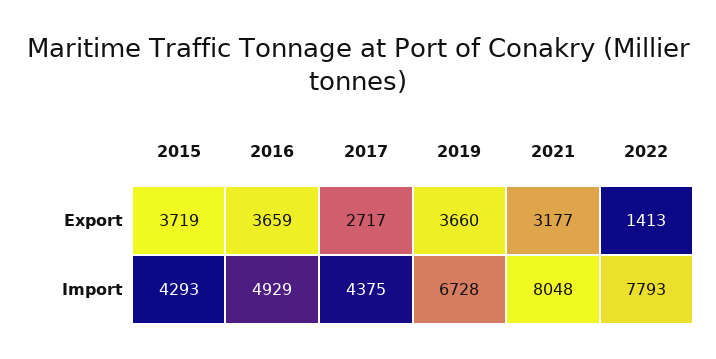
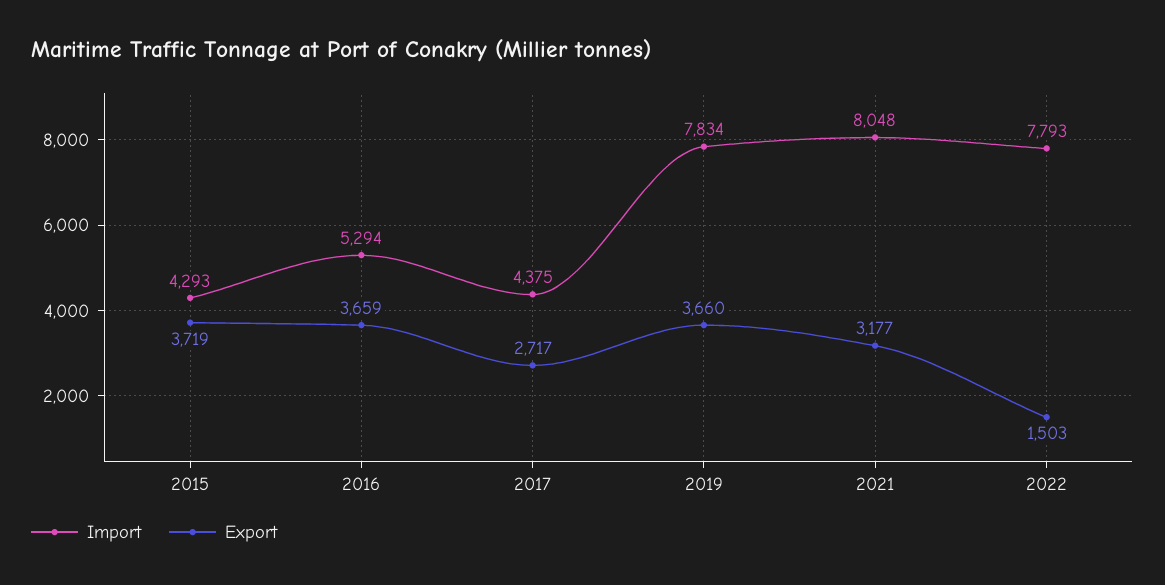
Export, 2022: 1413 -> 1503
Import, 2016: 4929 -> 5294
Import, 2019: 6728 -> 7834

